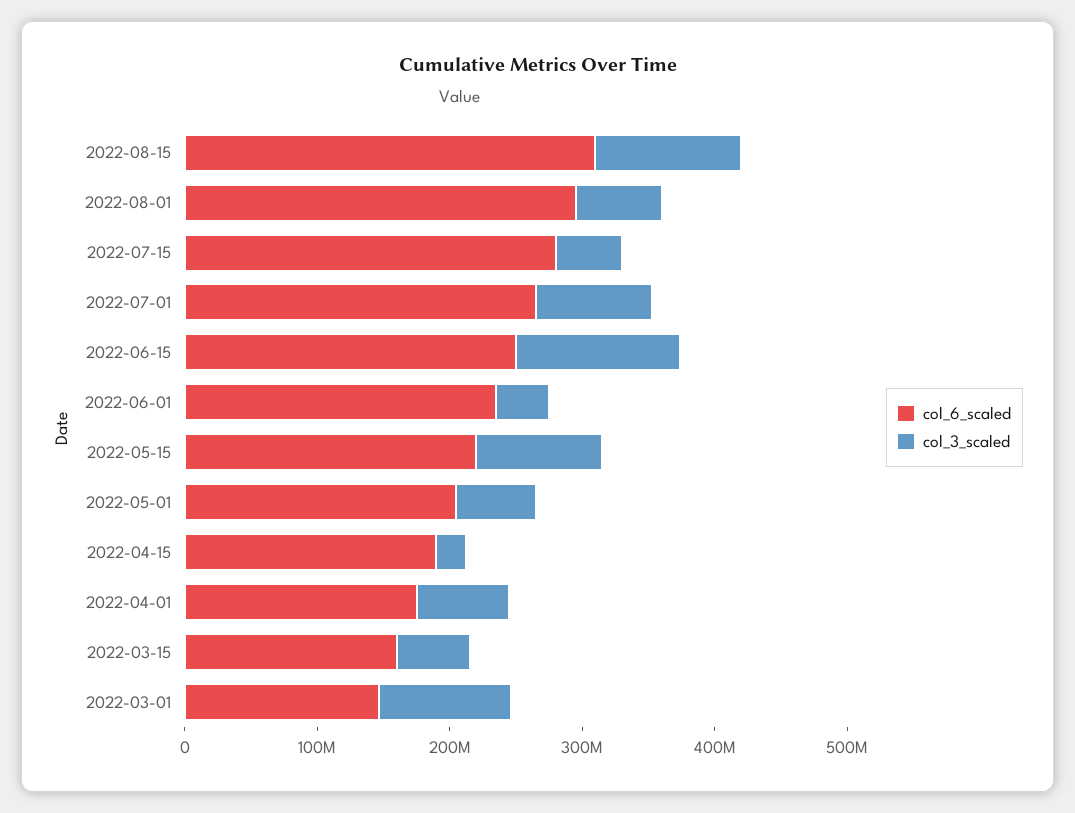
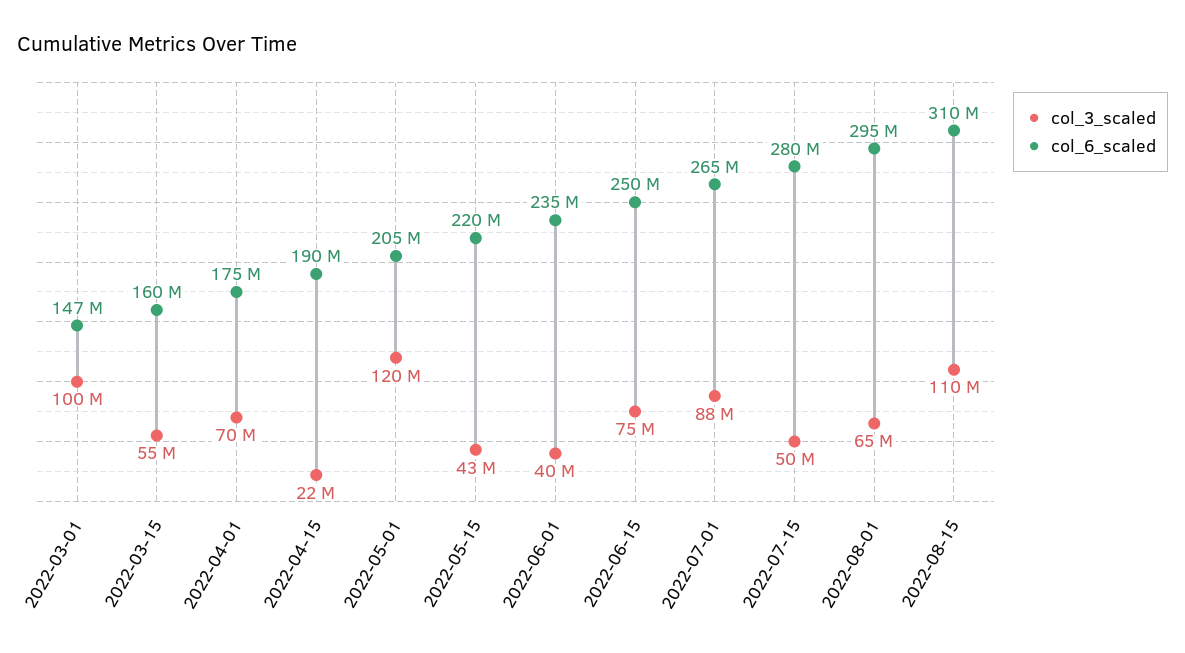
col_3_scaled, 2022-06-15: 120000000 -> 75000000
col_3_scaled, 2022-05-15: 100000000 -> 43000000
col_3_scaled, 2022-05-01: 60000000 -> 120000000

